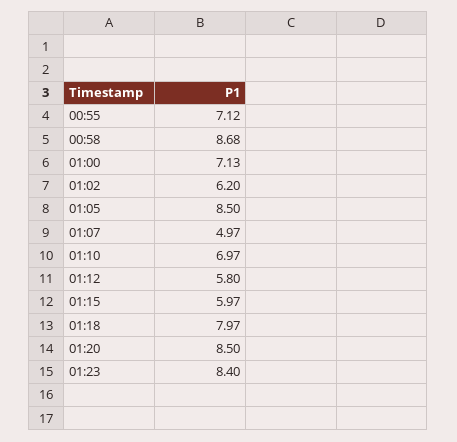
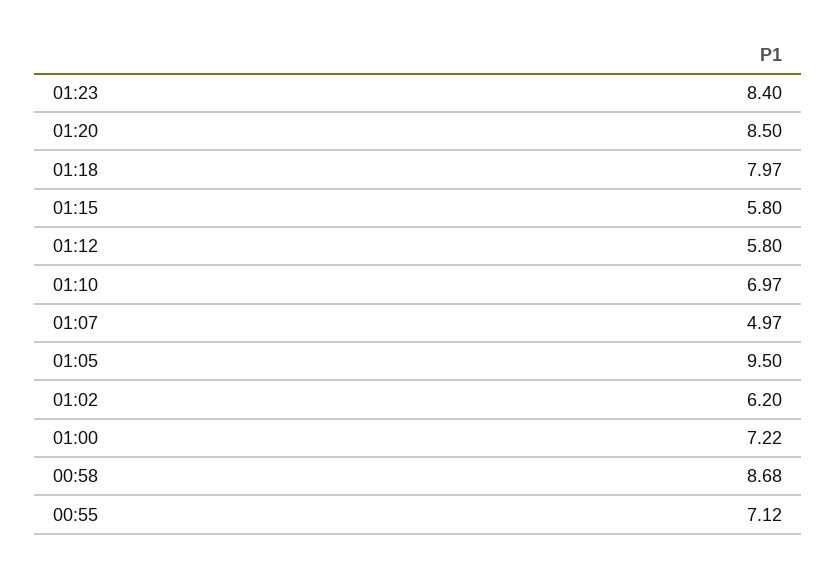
01:00: 7.13 -> 7.22
01:05: 8.5 -> 9.5
01:15: 5.97 -> 5.8

